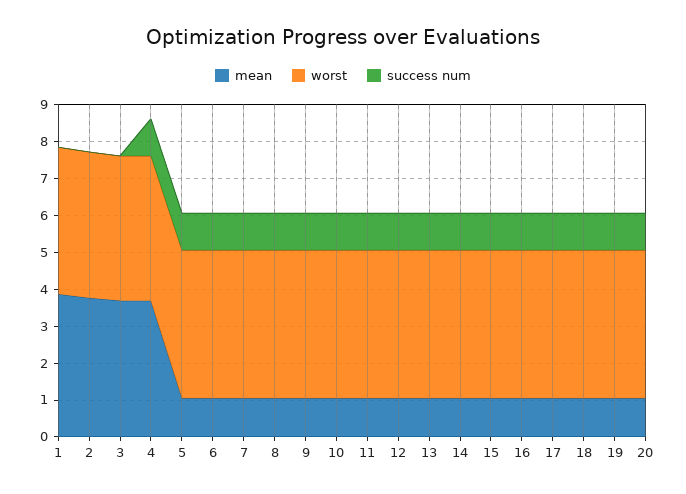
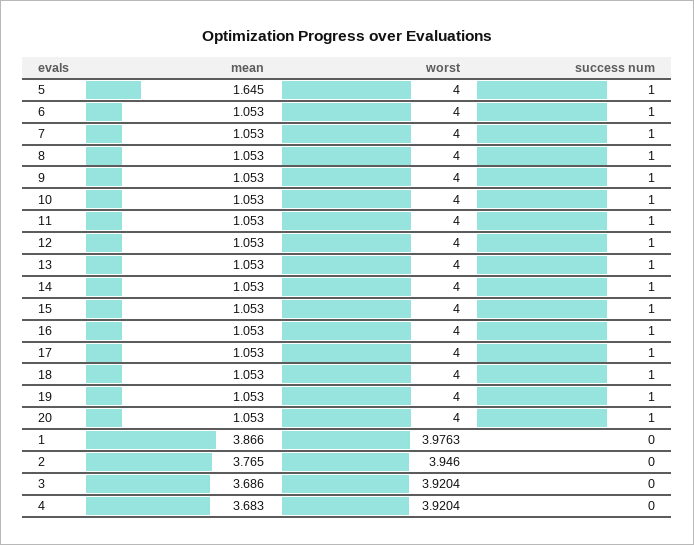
success num, 4: 1 -> 0
mean, 5: 1 -> 1.645

